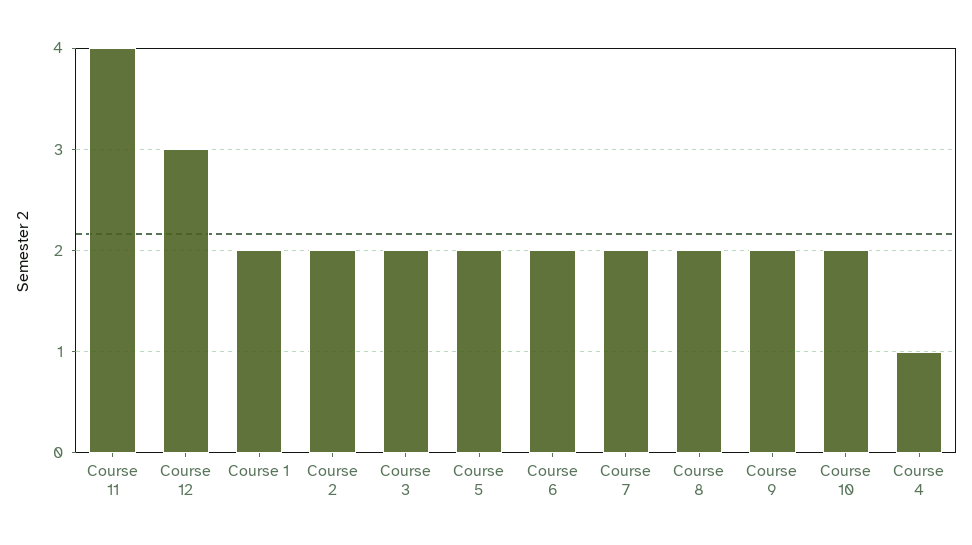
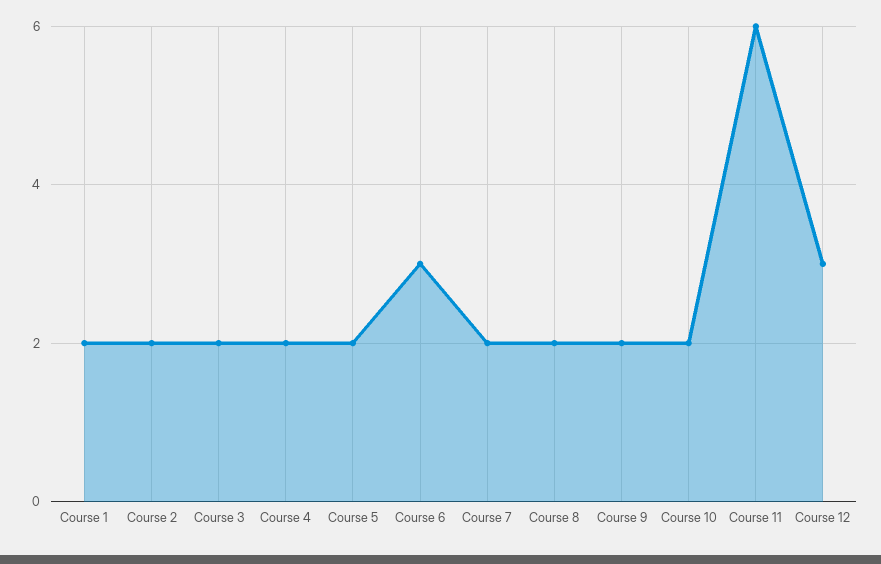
Course 11: 4 -> 6
Course 6: 2 -> 3
Course 4: 1 -> 2

